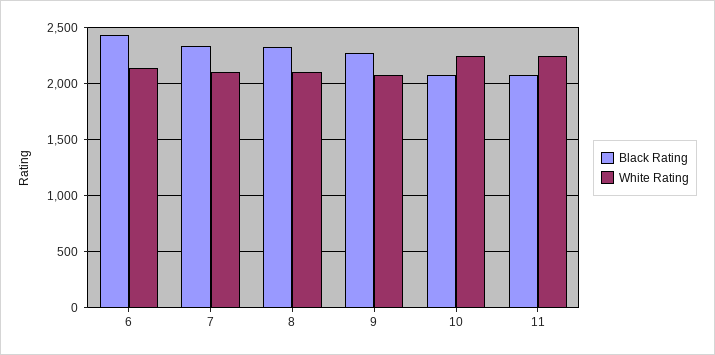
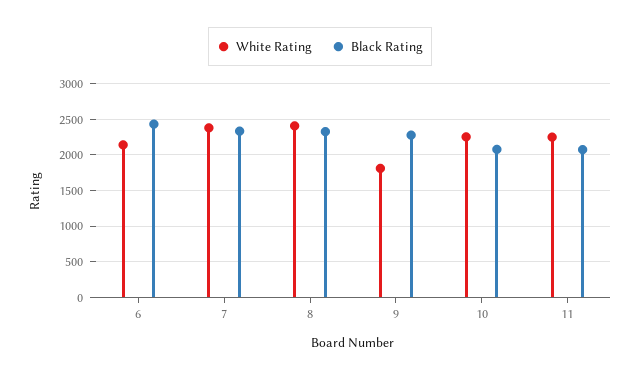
White Rating, 7: 2100 -> 2400
White Rating, 8: 2100 -> 2400
White Rating, 9: 2100 -> 1800

